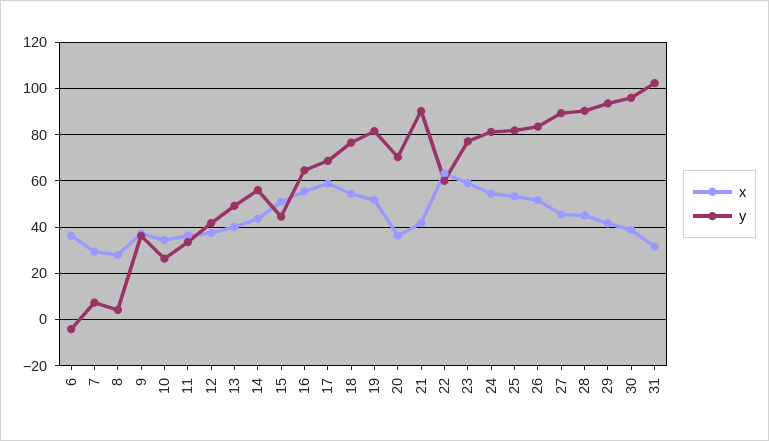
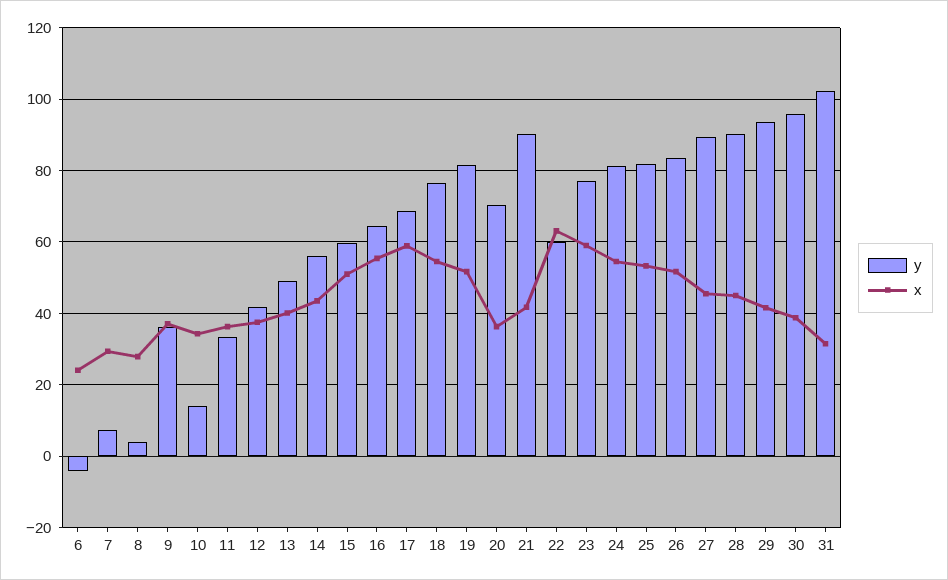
x, 6: 35 -> 24
y, 10: 25 -> 14
y, 15: 45 -> 60

